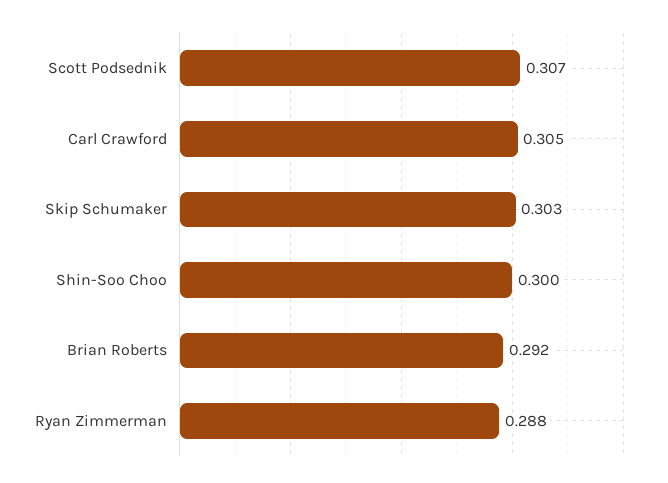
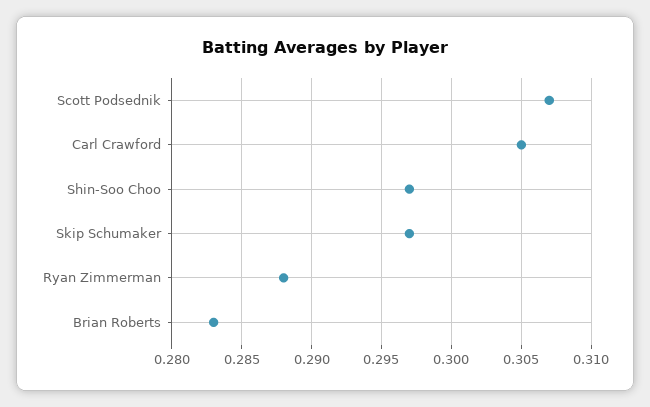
Skip Schumaker: 0.303 -> 0.297
Shin-Soo Choo: 0.3 -> 0.297
Brian Roberts: 0.292 -> 0.283

